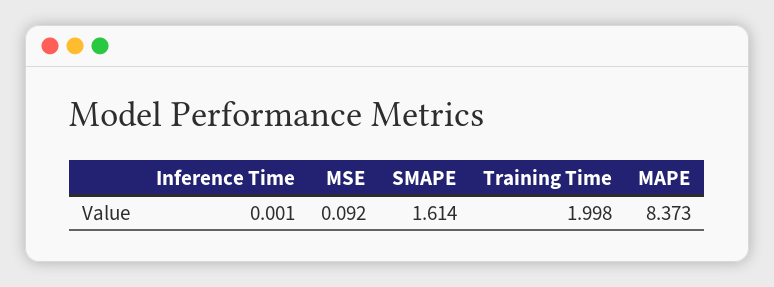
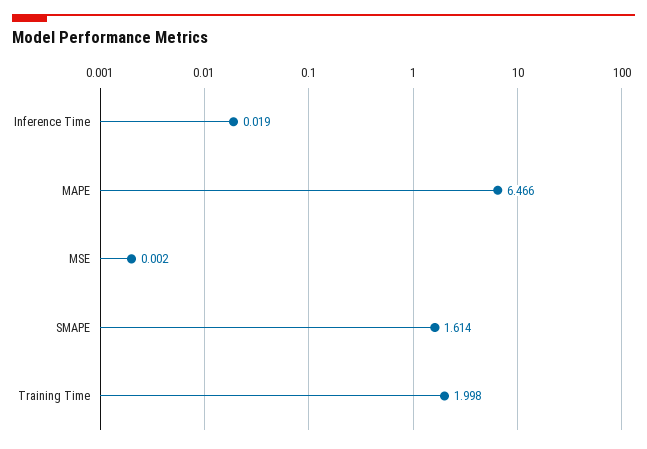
Inference Time: 0.001 -> 0.019
MSE: 0.092 -> 0.002
MAPE: 8.373 -> 6.466

